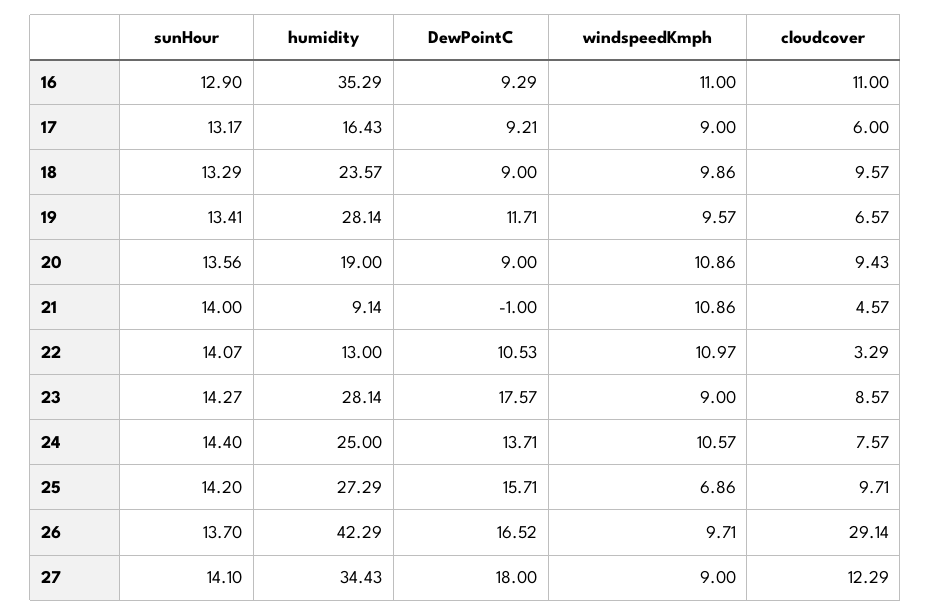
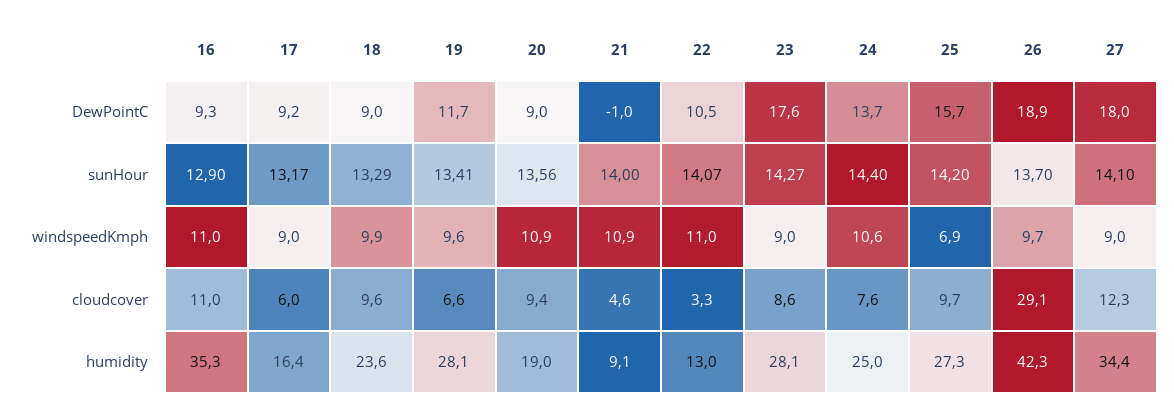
DewPointC, 26: 16.52 -> 18.9

